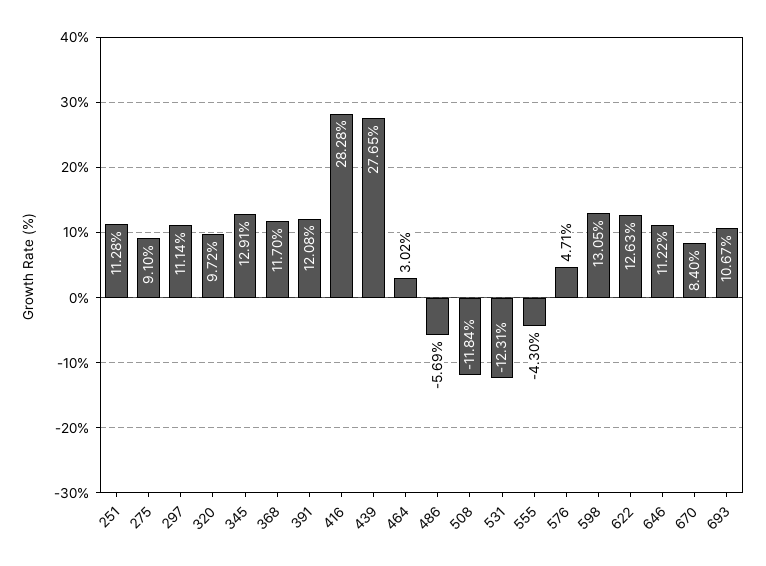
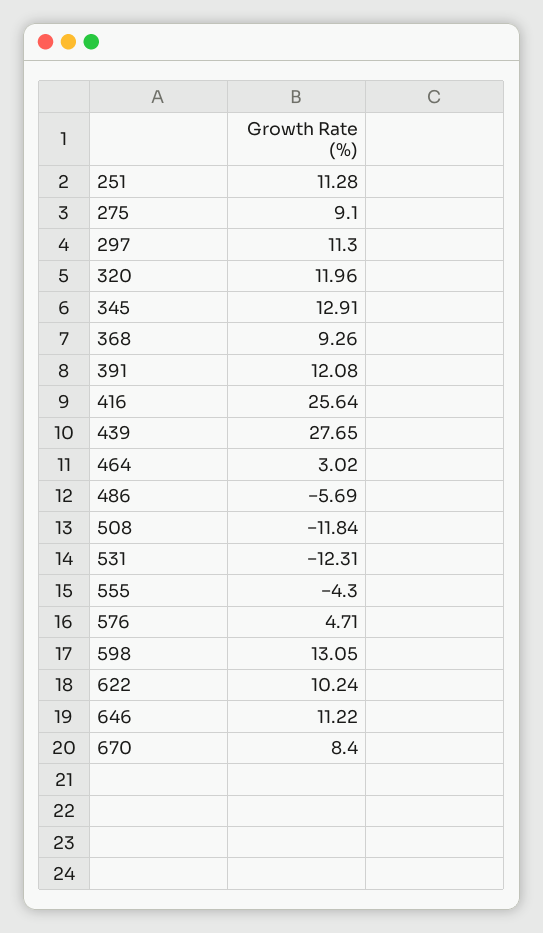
297: 11.14 -> 11.3
320: 9.72 -> 11.96
368: 11.7 -> 9.26
416: 28.28 -> 25.64
622: 12.63 -> 10.24
693: 10.67 -> none

